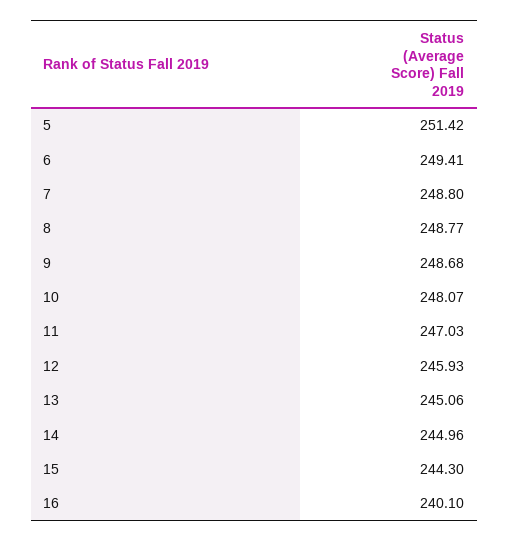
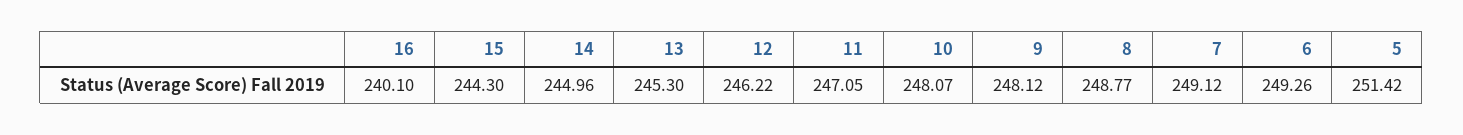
6: 249.41 -> 249.26
7: 248.8 -> 249.12
9: 248.68 -> 248.12
11: 247.03 -> 247.05
12: 245.93 -> 246.22
13: 245.06 -> 245.3

